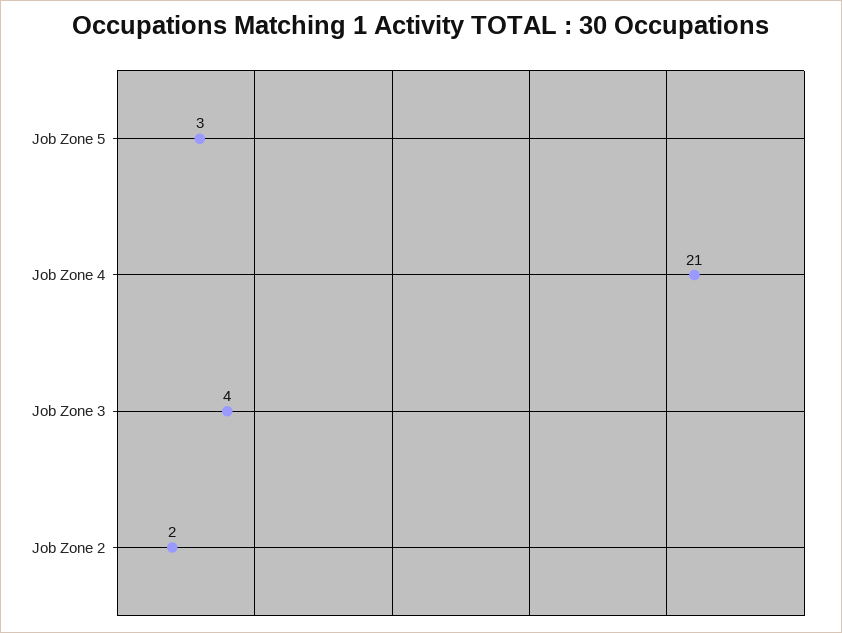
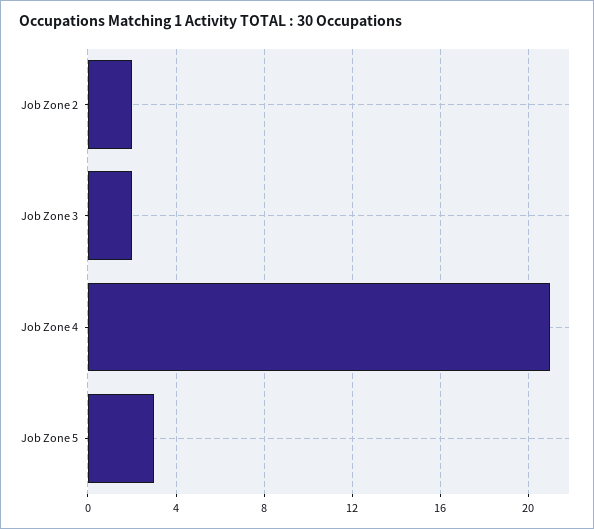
Job Zone 3: 4 -> 2

